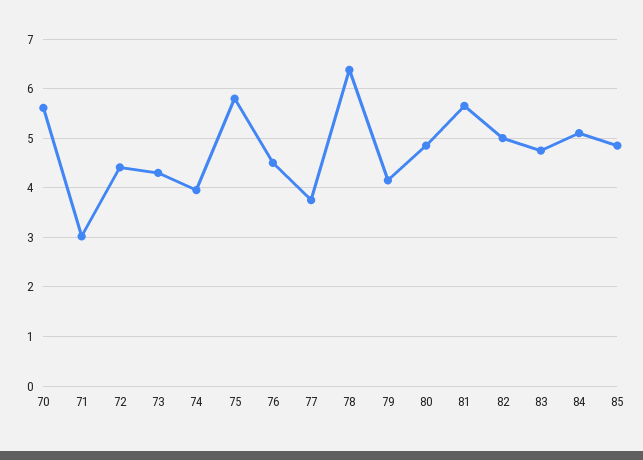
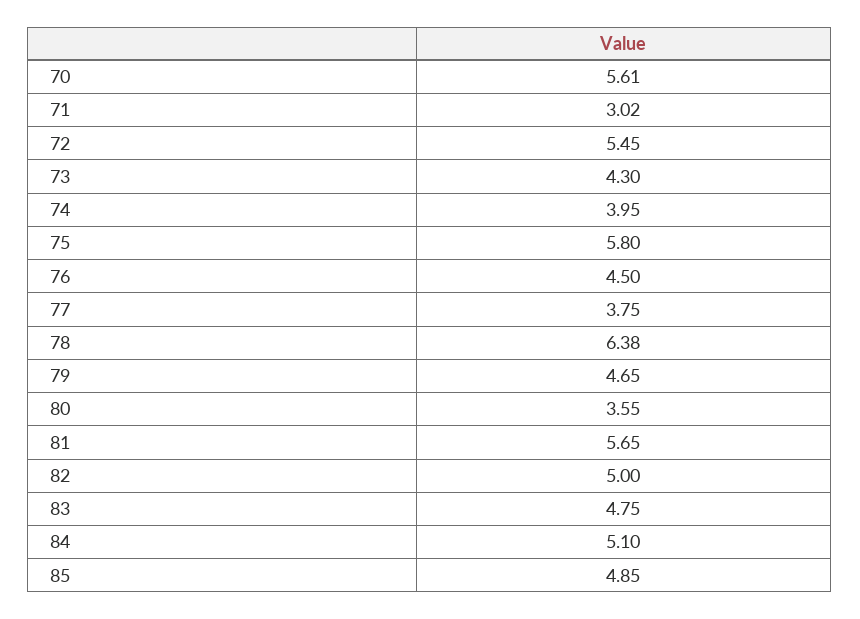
72: 4.4 -> 5.45
79: 4.2 -> 4.65
80: 4.8 -> 3.55

